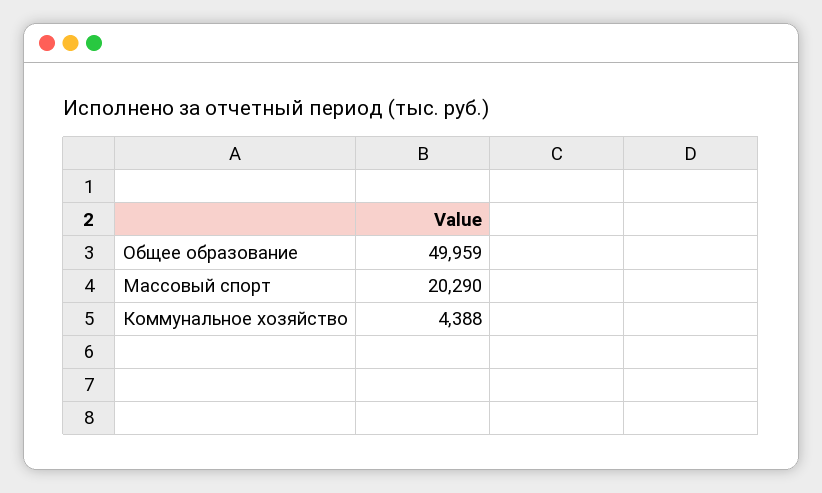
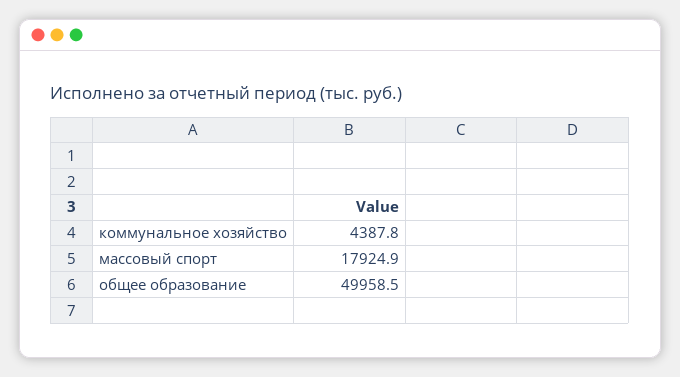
Массовый спорт: 20290 -> 17924.9

